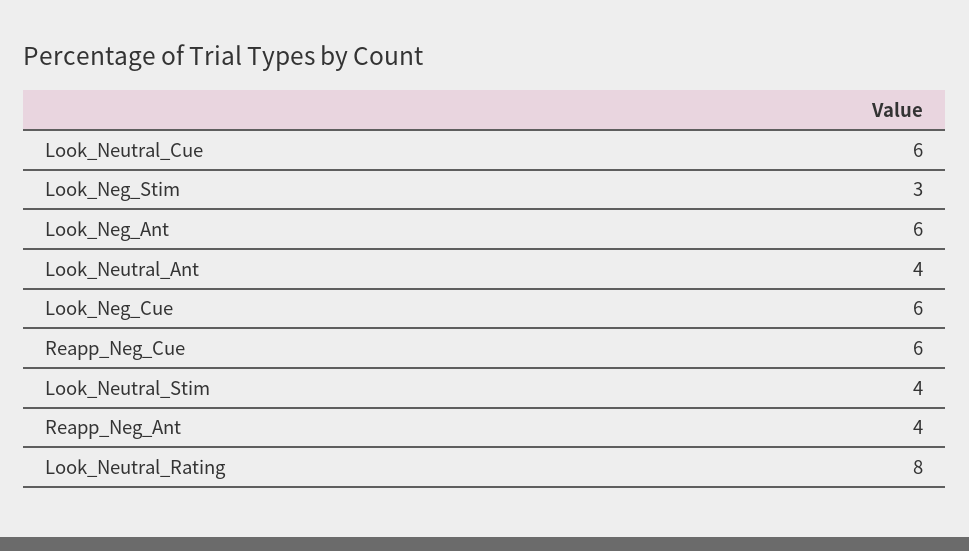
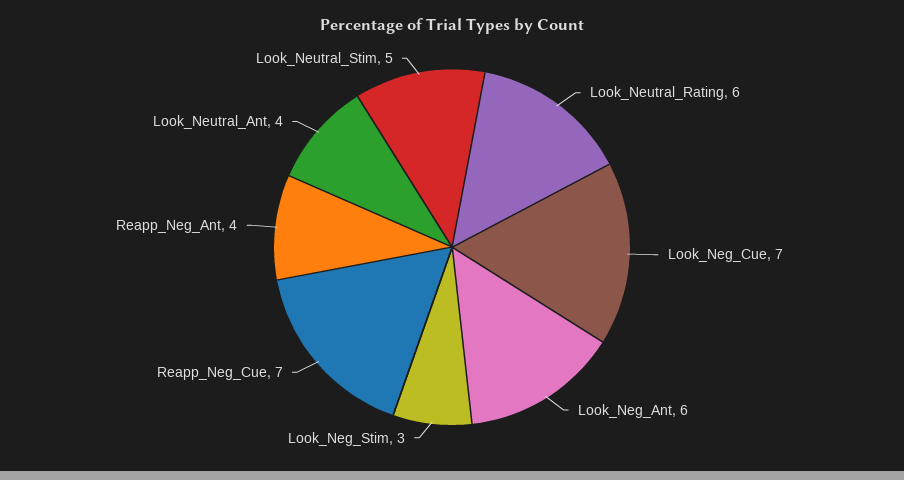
Look_Neutral_Cue: 6 -> none
Look_Neg_Cue: 6 -> 7
Reapp_Neg_Cue: 6 -> 7
Look_Neutral_Stim: 4 -> 5
Look_Neutral_Rating: 8 -> 6

